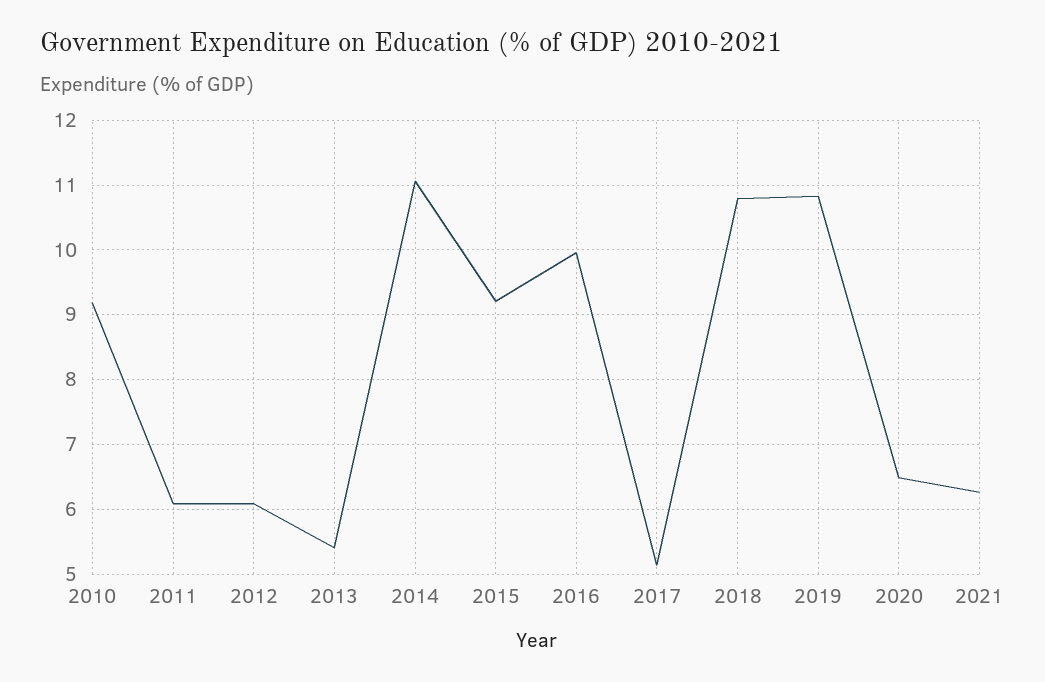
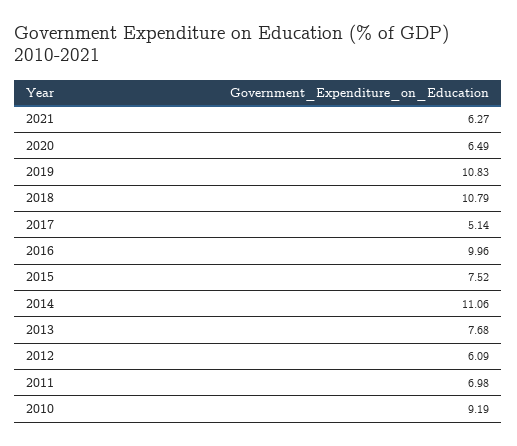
2011: 6.1 -> 6.98
2013: 5.4 -> 7.68
2015: 9.2 -> 7.52

